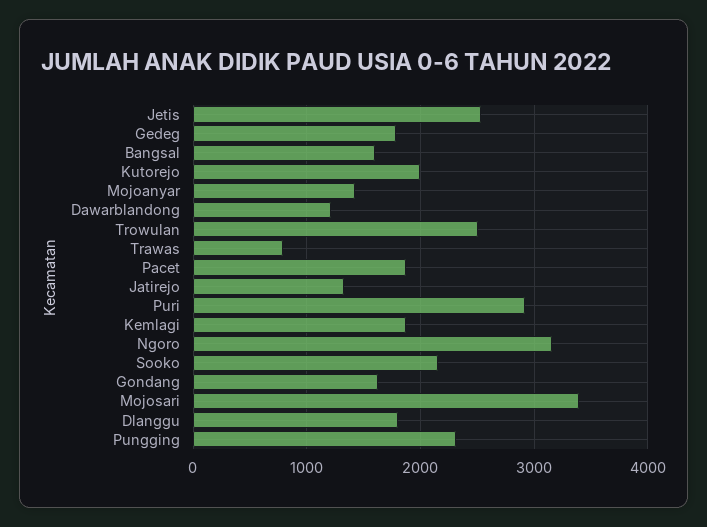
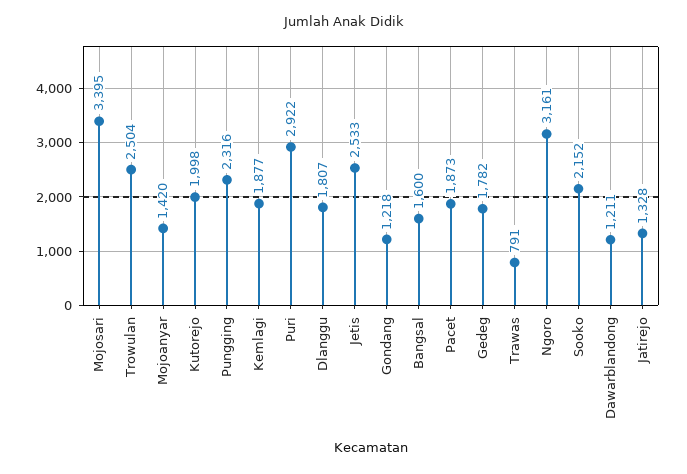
Gondang: 1600 -> 1218

